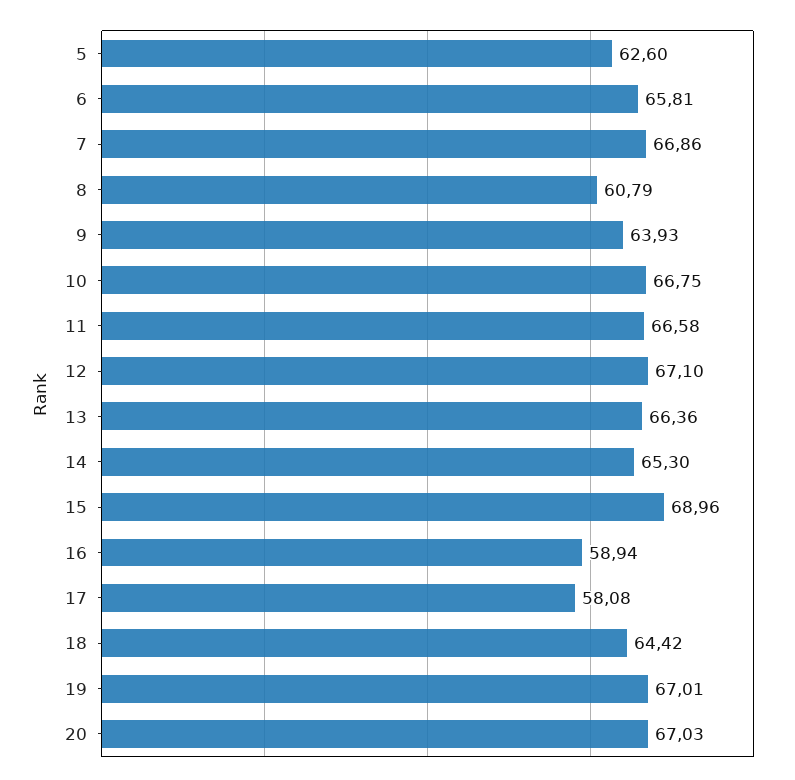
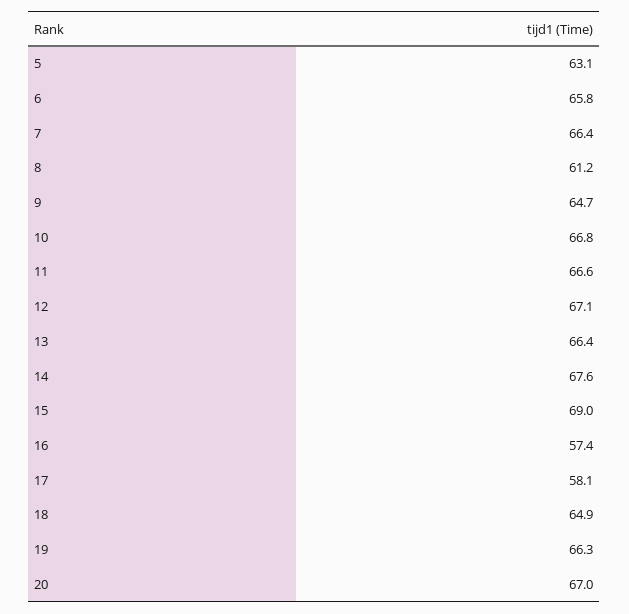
5: 62.6 -> 63.1
7: 66.86 -> 66.4
8: 60.79 -> 61.2
9: 63.93 -> 64.7
14: 65.3 -> 67.6
16: 58.94 -> 57.4
18: 64.42 -> 64.9
19: 67.01 -> 66.3

